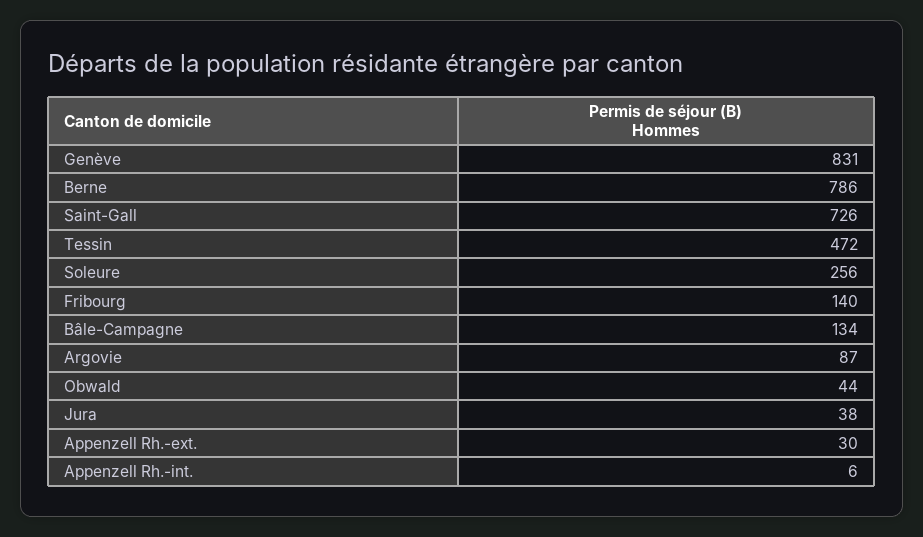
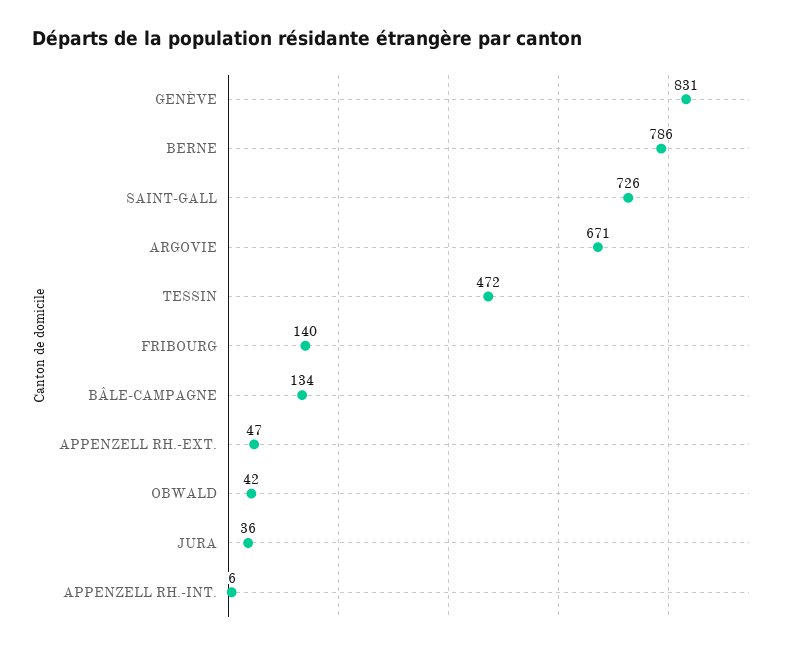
Soleure: 256 -> none
Argovie: 87 -> 671
Obwald: 44 -> 42
Jura: 38 -> 36
Appenzell Rh.-ext.: 30 -> 47

